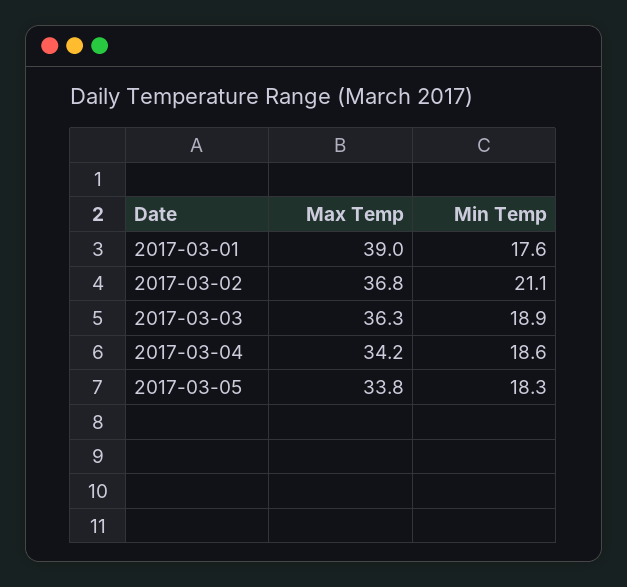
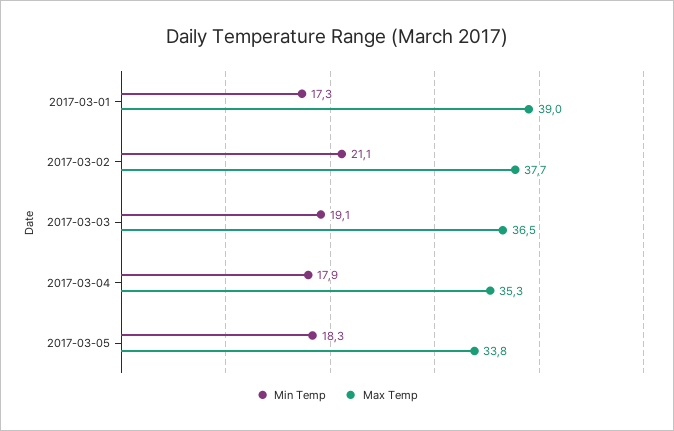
Min Temp, 2017-03-01: 17.6 -> 17.3
Max Temp, 2017-03-02: 36.8 -> 37.7
Max Temp, 2017-03-03: 36.3 -> 36.5
Min Temp, 2017-03-03: 18.9 -> 19.1
Max Temp, 2017-03-04: 34.2 -> 35.3
Min Temp, 2017-03-04: 18.6 -> 17.9

